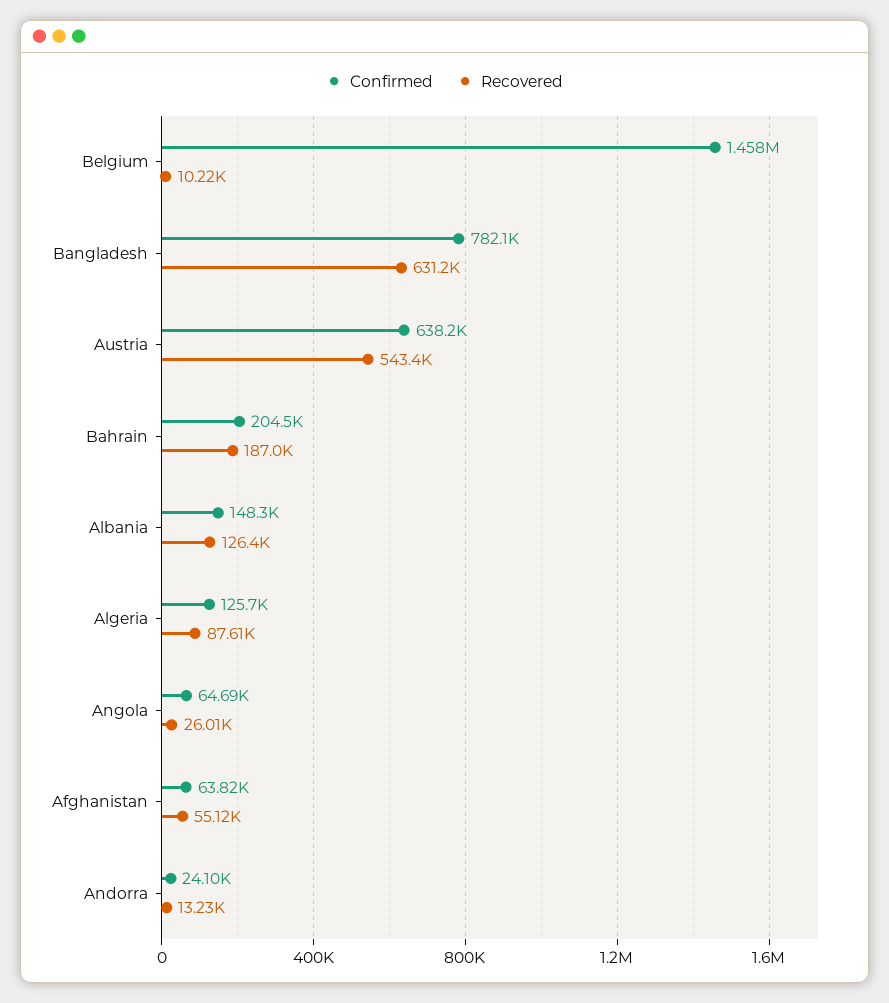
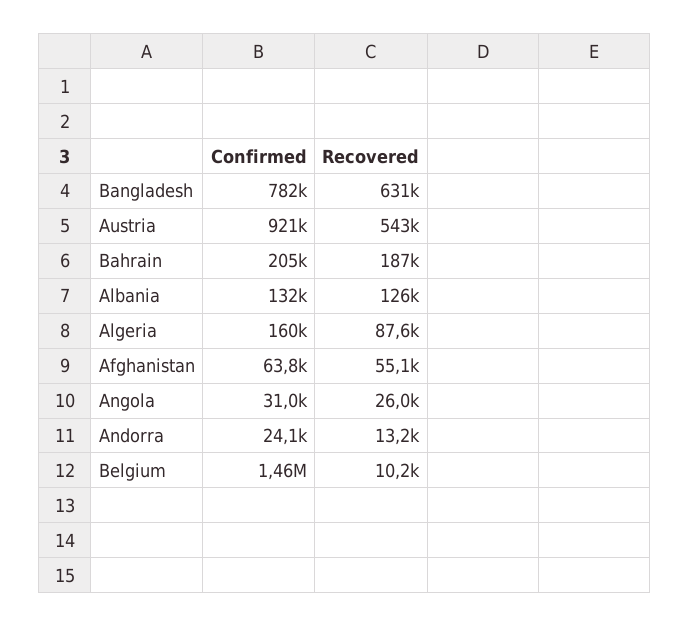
Confirmed, Austria: 638200 -> 921000
Confirmed, Albania: 148300 -> 132000
Confirmed, Algeria: 125700 -> 160000
Confirmed, Angola: 64690 -> 31000

